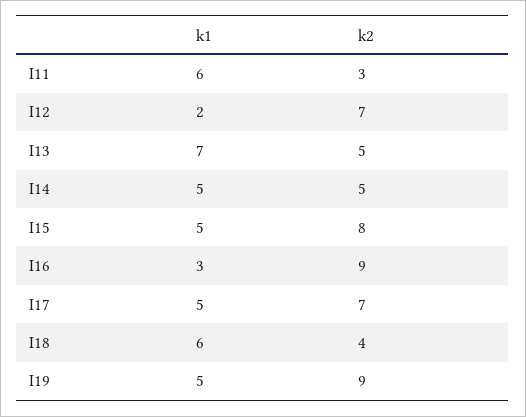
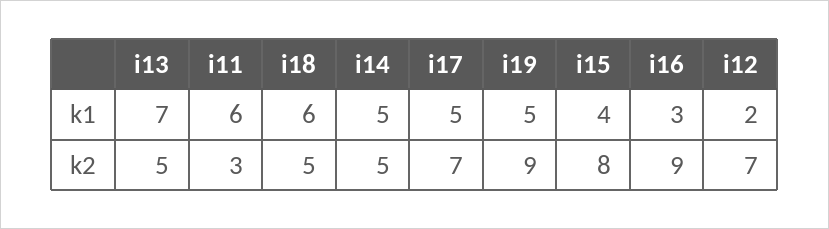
k1, I15: 5 -> 4
k2, I18: 4 -> 5

